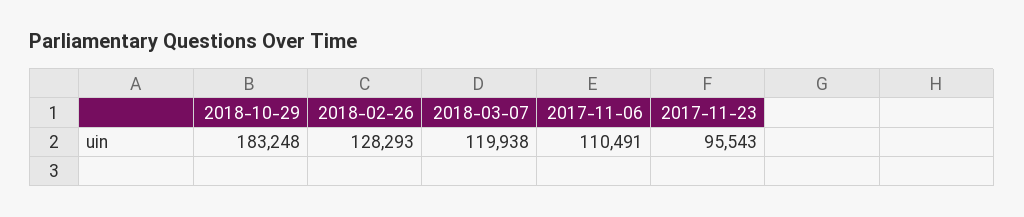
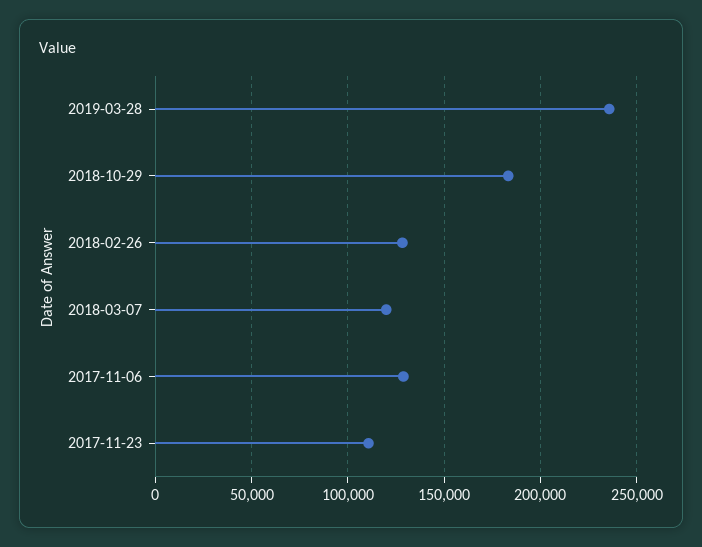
2017-11-06: 110491 -> 130000
2017-11-23: 95543 -> 110000
2019-03-28: none -> 235000

